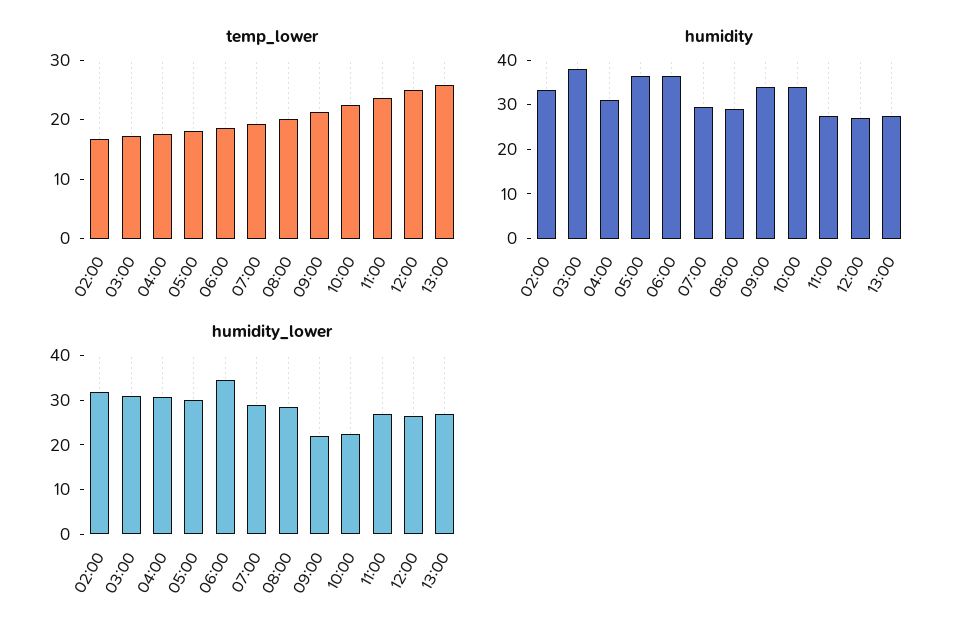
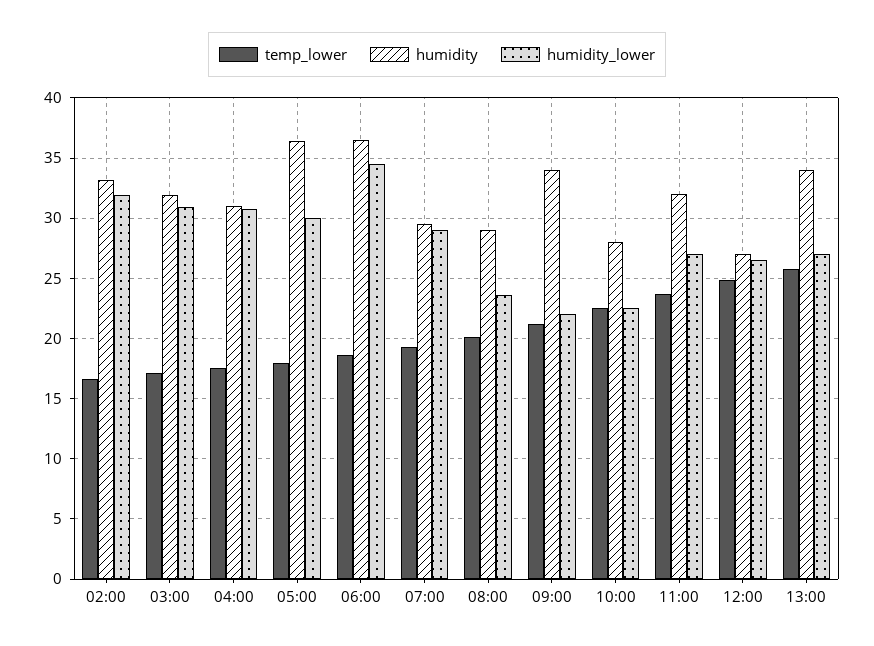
humidity, 03:00: 38 -> 32
humidity, 10:00: 34 -> 28
humidity, 11:00: 28 -> 32
humidity, 13:00: 28 -> 34
humidity_lower, 08:00: 28 -> 23.5

